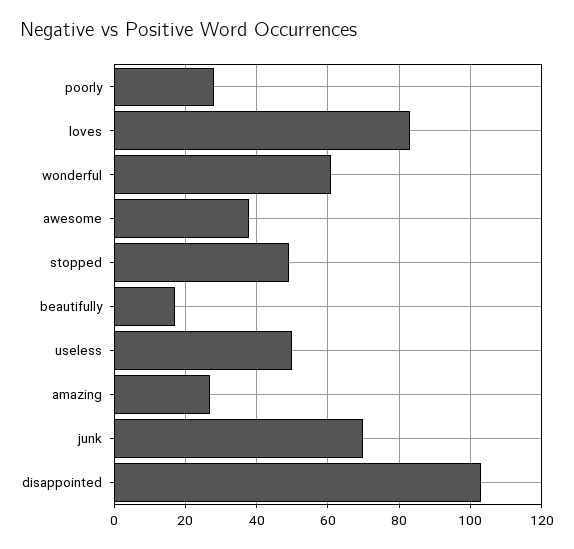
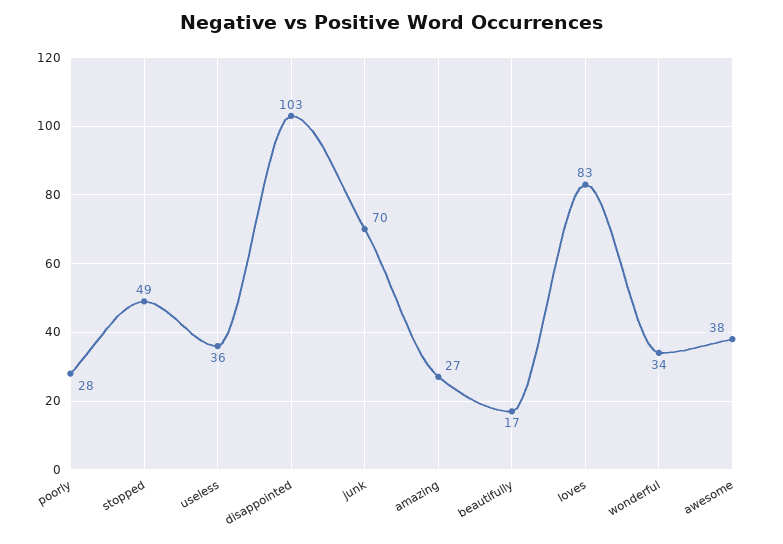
wonderful: 60 -> 34
useless: 50 -> 36

